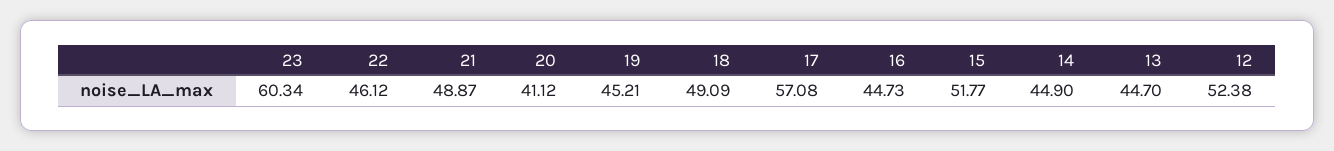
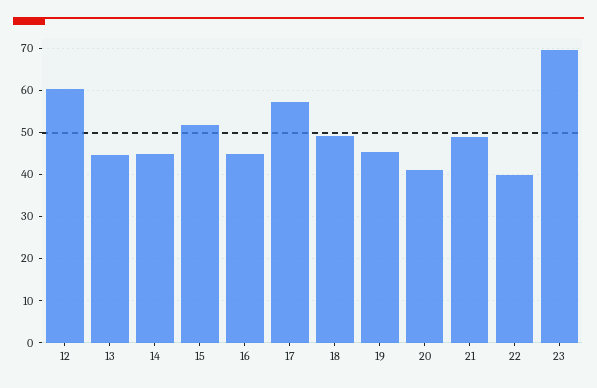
23: 60.34 -> 70
22: 46.12 -> 40
12: 52.38 -> 60

